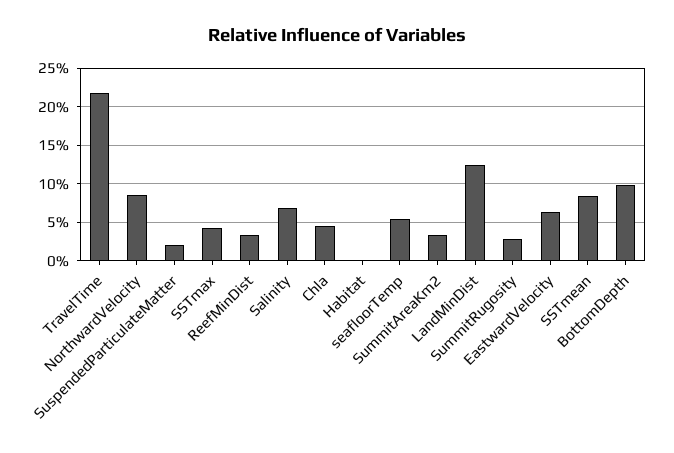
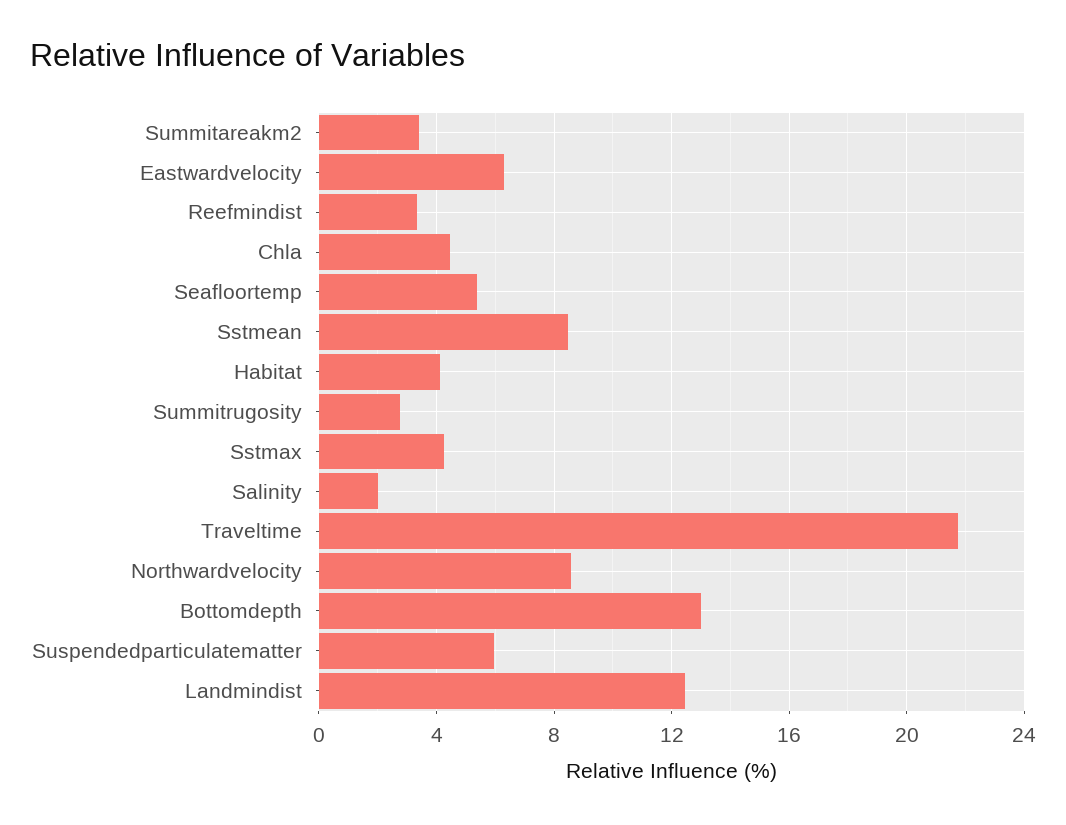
SuspendedParticulateMatter: 2 -> 6
Salinity: 7 -> 2
Habitat: 0 -> 4
BottomDepth: 10 -> 13

